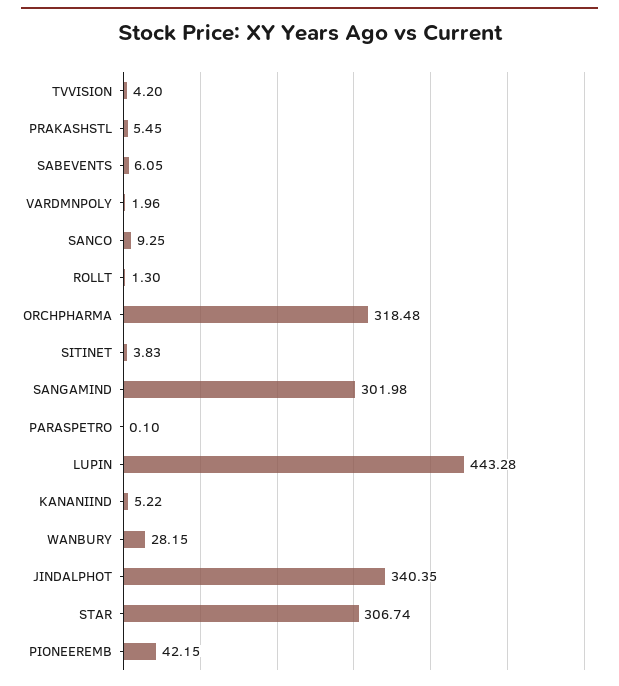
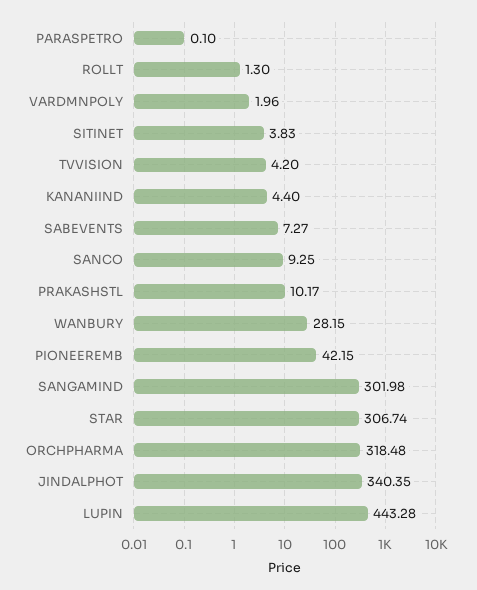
PRAKASHSTL: 5.45 -> 10.17
SABEVENTS: 6.05 -> 7.27
KANANIIND: 5.22 -> 4.4

